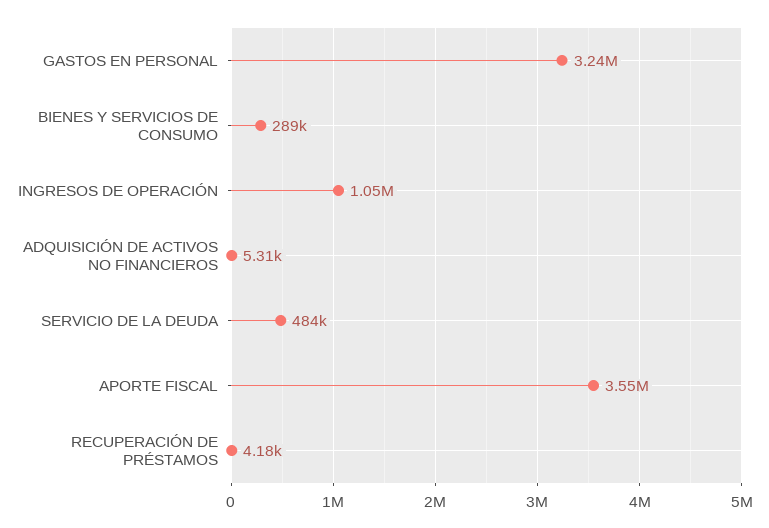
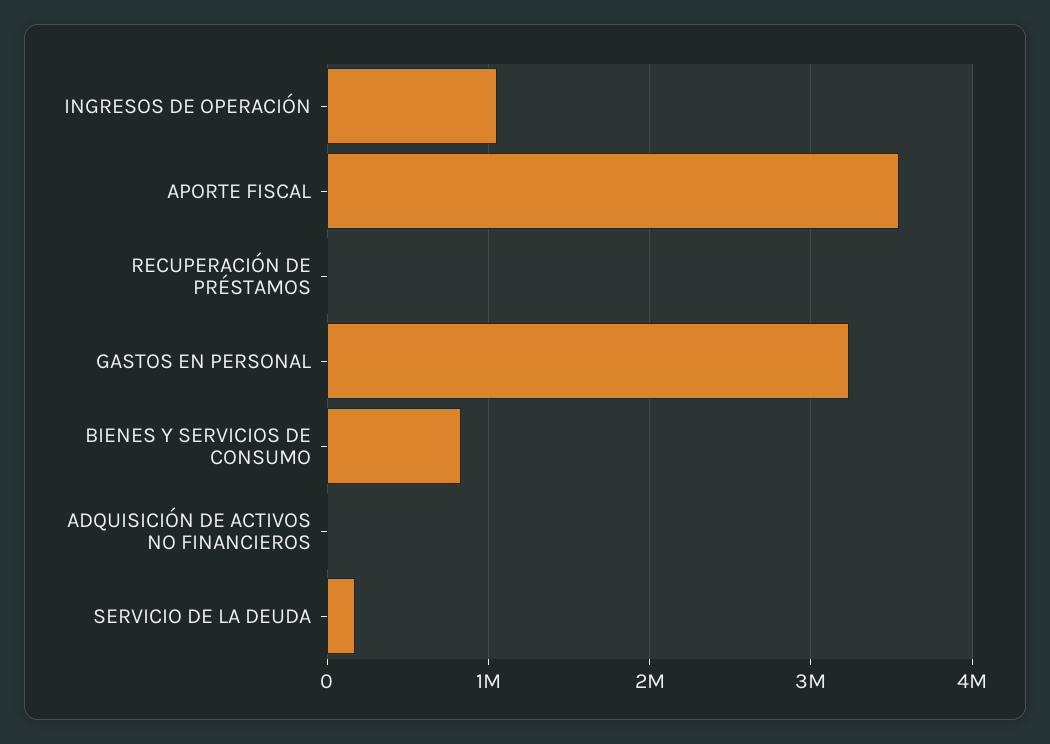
BIENES Y SERVICIOS DE CONSUMO: 289000 -> 800000
SERVICIO DE LA DEUDA: 484000 -> 200000

